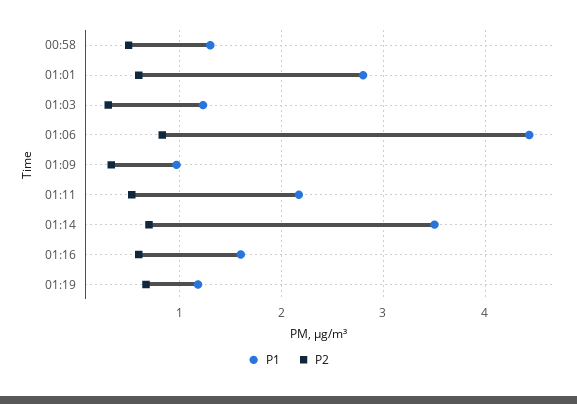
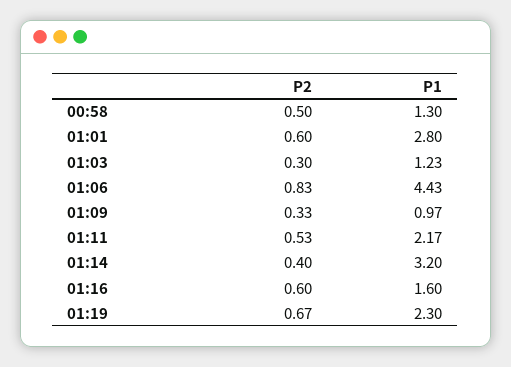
P1, 01:14: 3.5 -> 3.2
P2, 01:14: 0.7 -> 0.4
P1, 01:19: 1.2 -> 2.3

